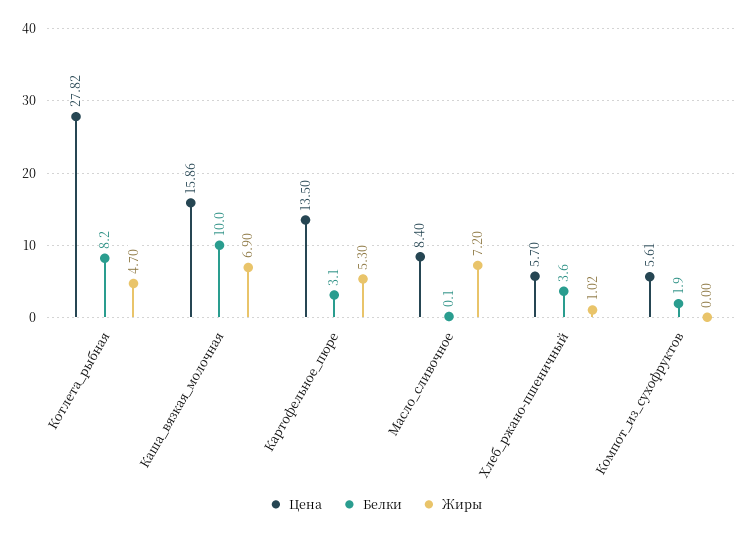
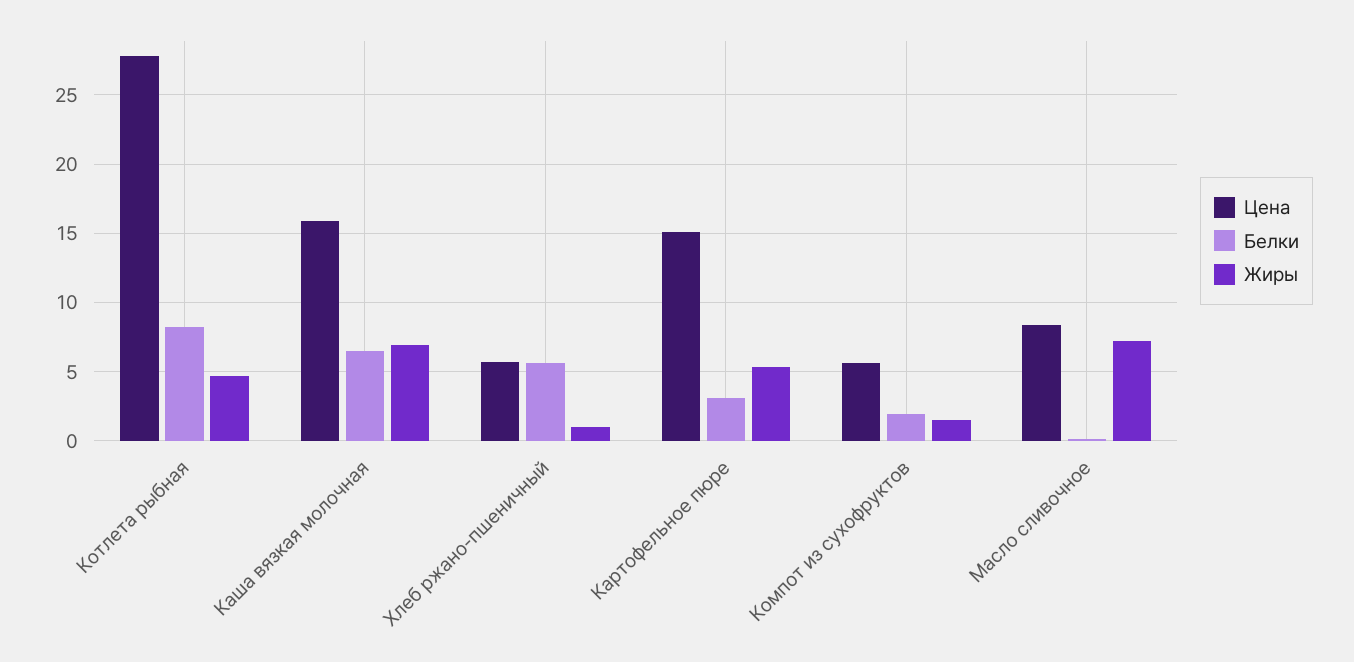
Белки, Каша_вязкая_молочная: 10 -> 6.5
Цена, Картофельное_пюре: 13.5 -> 15
Белки, Хлеб_ржано-пшеничный: 3.6 -> 5.5
Жиры, Компот_из_сухофруктов: 0 -> 1.5

